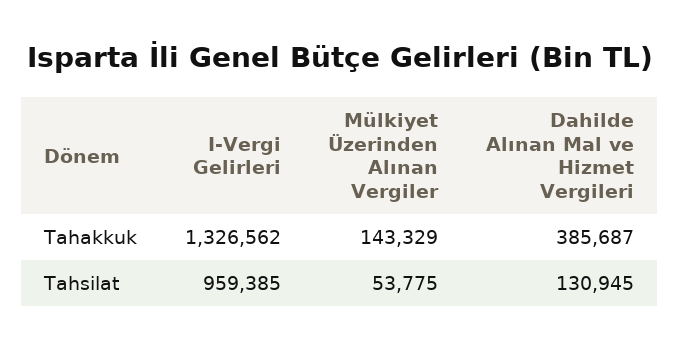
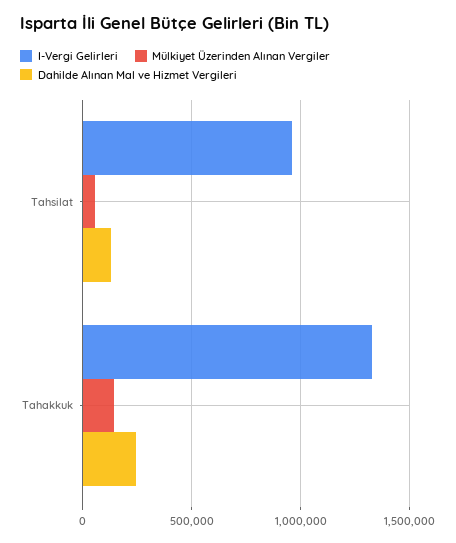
Dahilde Alınan Mal ve Hizmet Vergileri, Tahakkuk: 385687 -> 250000

